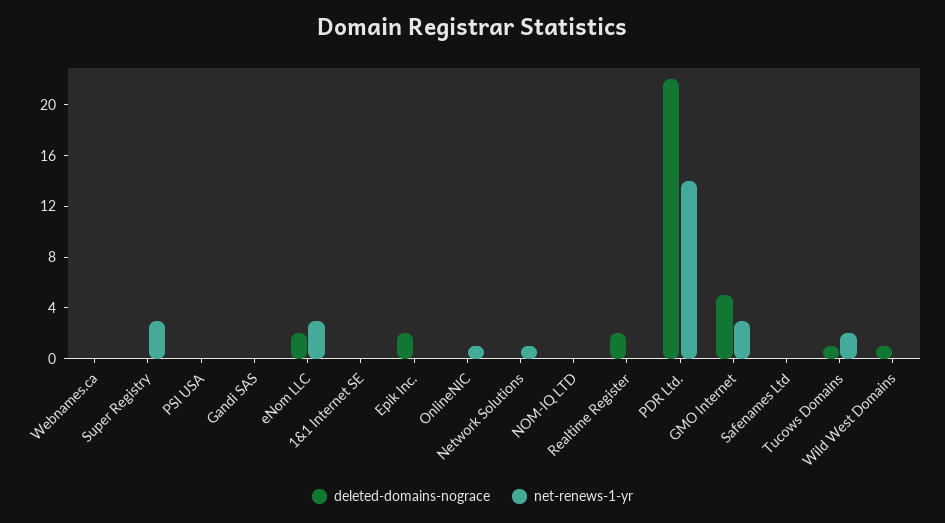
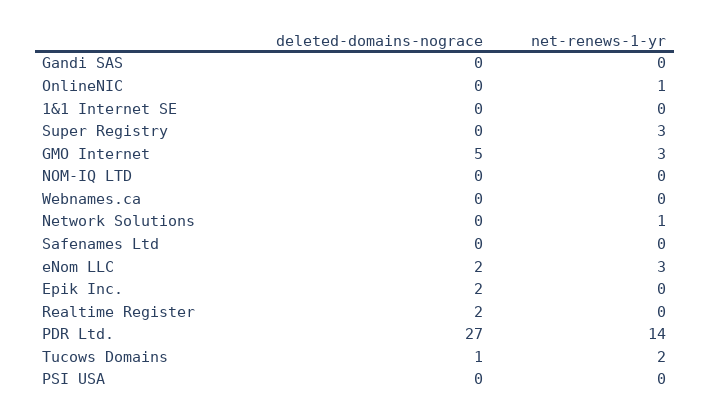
deleted-domains-nograce, PDR Ltd.: 22 -> 27
deleted-domains-nograce, Wild West Domains: 1 -> none
net-renews-1-yr, Wild West Domains: 0 -> none

